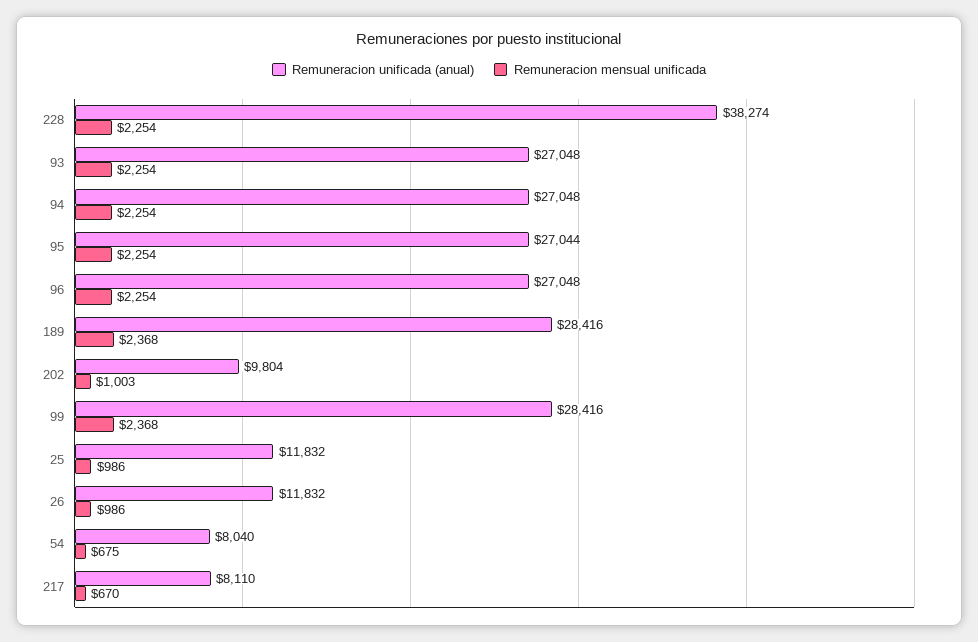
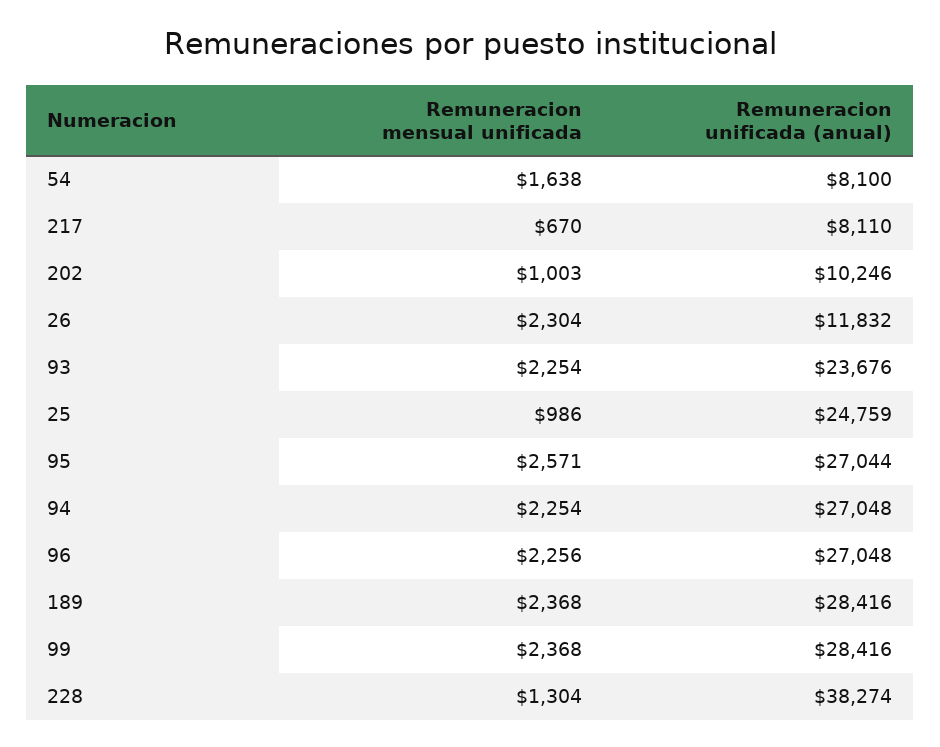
Remuneracion mensual unificada, 228: 2254 -> 1304
Remuneracion unificada (anual), 93: 27048 -> 23676
Remuneracion mensual unificada, 95: 2254 -> 2571
Remuneracion mensual unificada, 96: 2254 -> 2256
Remuneracion unificada (anual), 202: 9804 -> 10246
Remuneracion unificada (anual), 25: 11832 -> 24759
Remuneracion mensual unificada, 26: 986 -> 2304
Remuneracion unificada (anual), 54: 8040 -> 8100
Remuneracion mensual unificada, 54: 675 -> 1638

